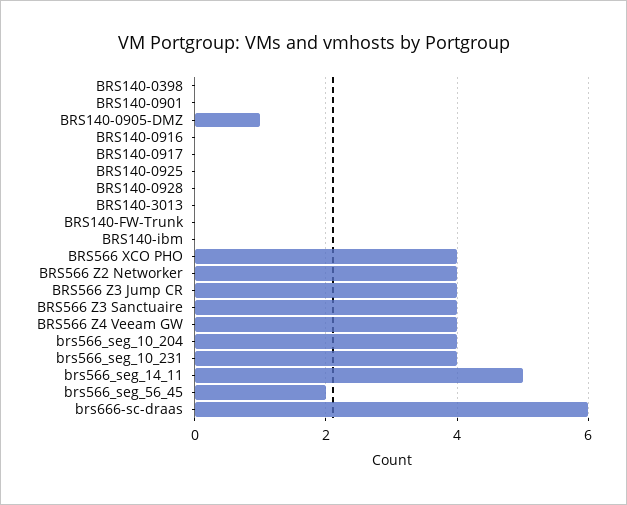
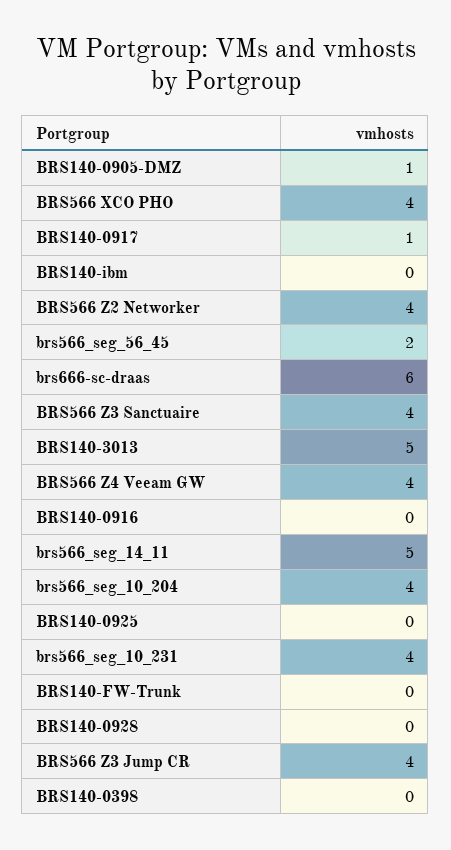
BRS140-0901: 0 -> none
BRS140-0917: 0 -> 1
BRS140-3013: 0 -> 5

